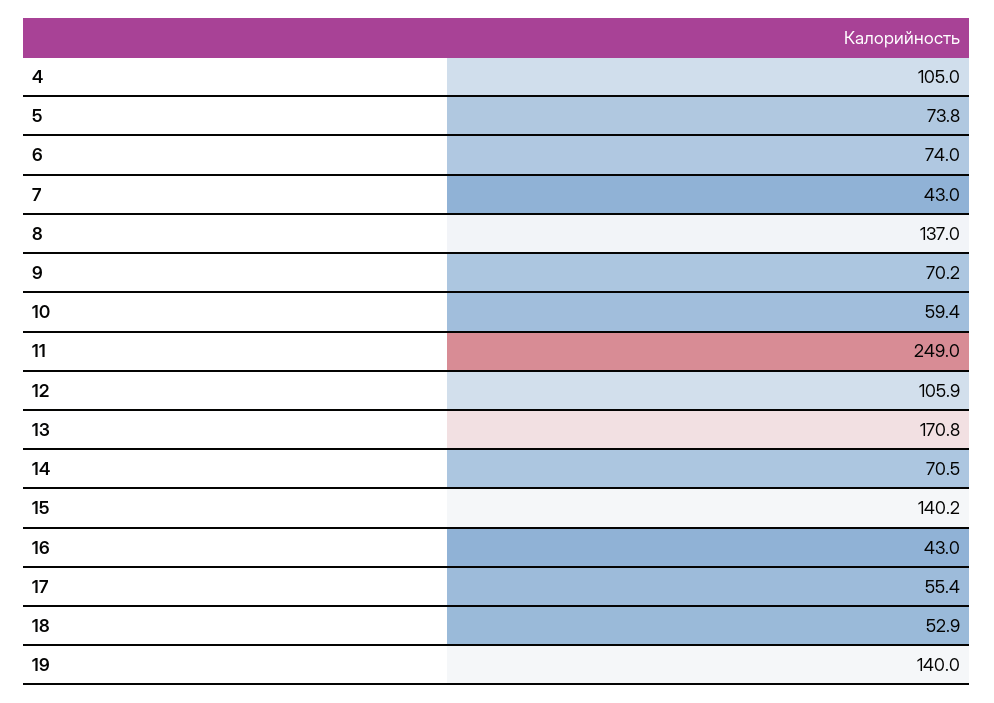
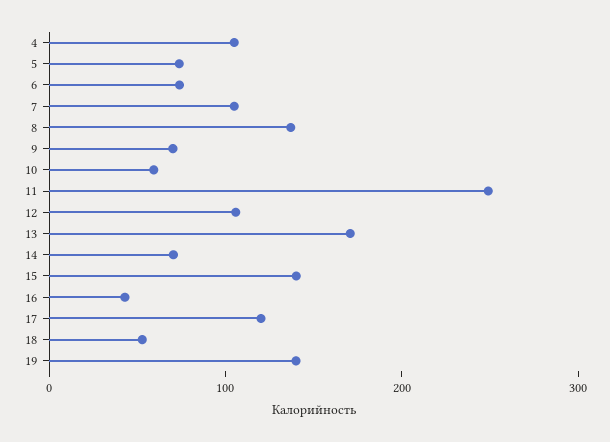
7: 43 -> 100
17: 55.4 -> 120

